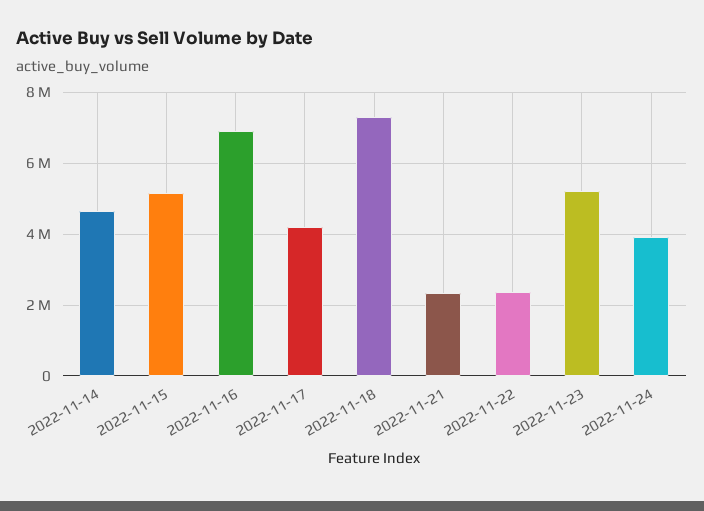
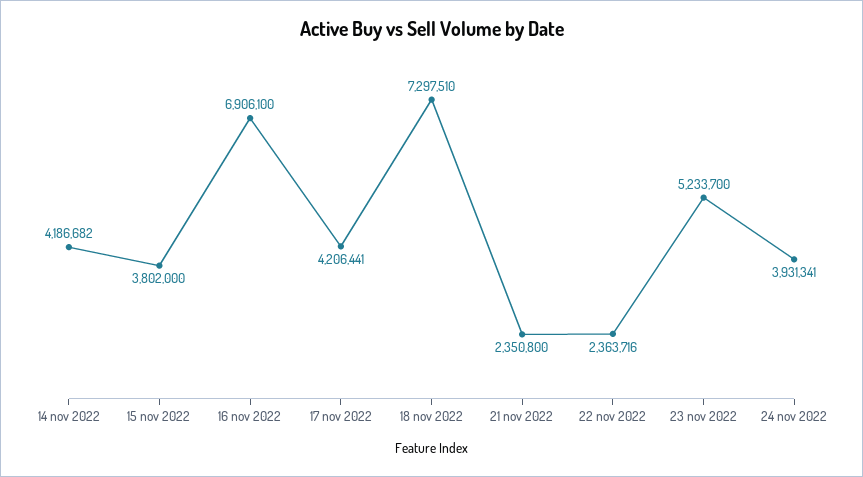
2022-11-14: 4600000 -> 4186682
2022-11-15: 5200000 -> 3802000

